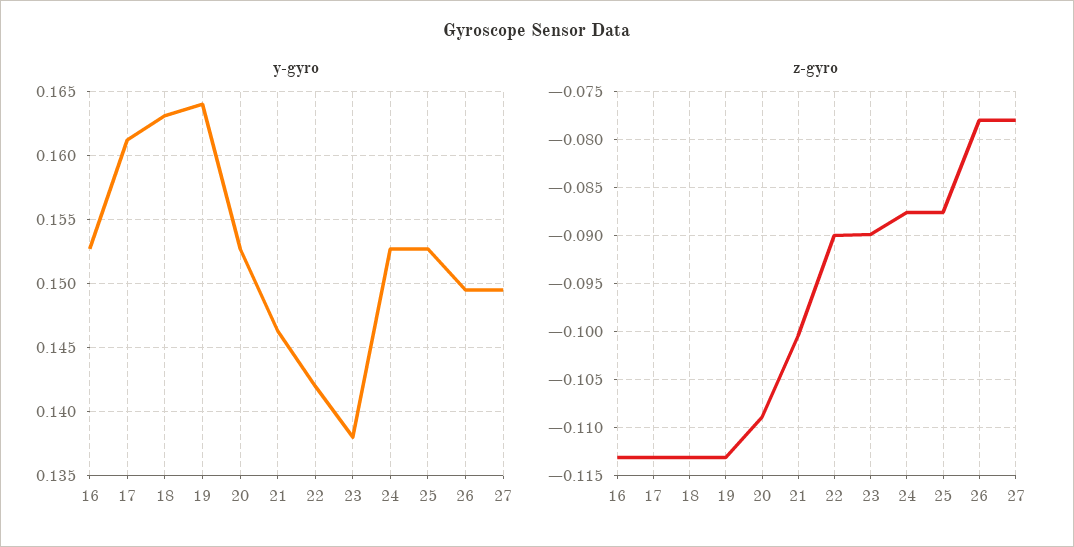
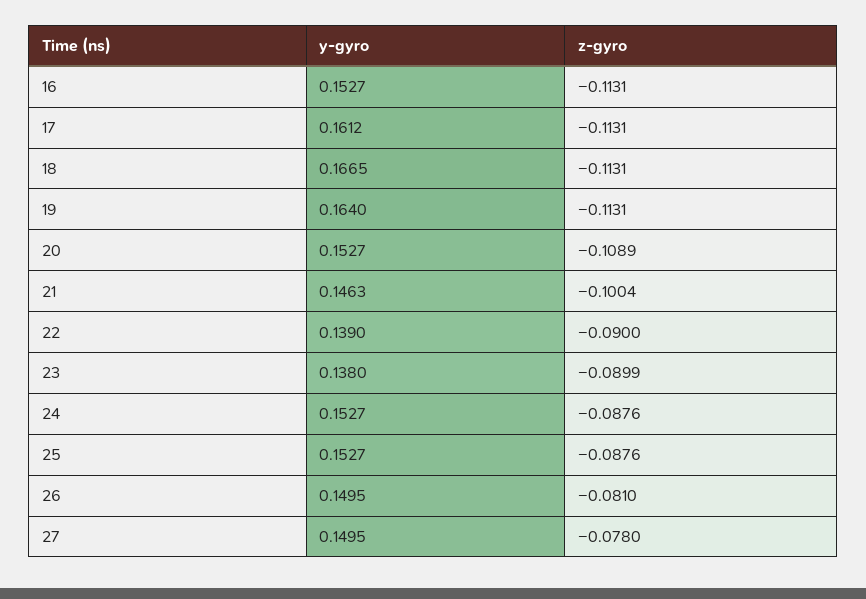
y-gyro, 18: 0.163 -> 0.1665
y-gyro, 22: 0.142 -> 0.139
z-gyro, 26: -0.078 -> -0.081

